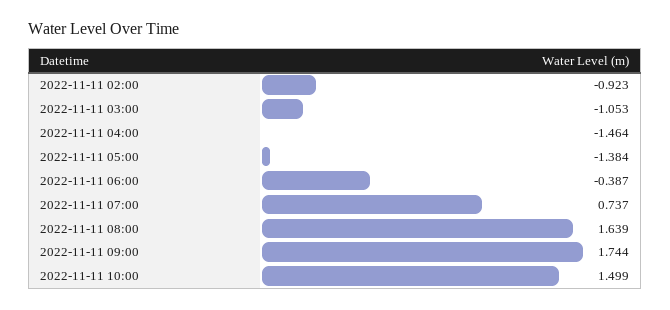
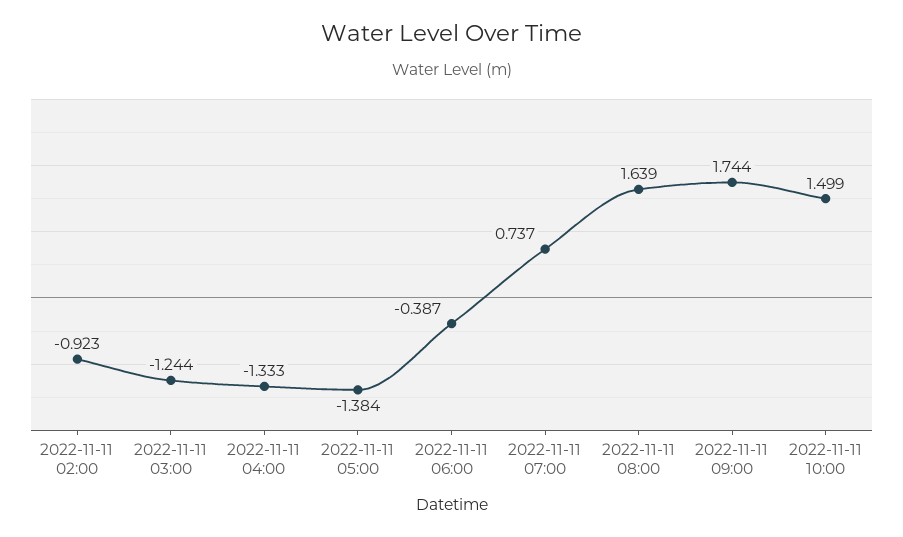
2022-11-11 03:00: -1.053 -> -1.244
2022-11-11 04:00: -1.464 -> -1.333

